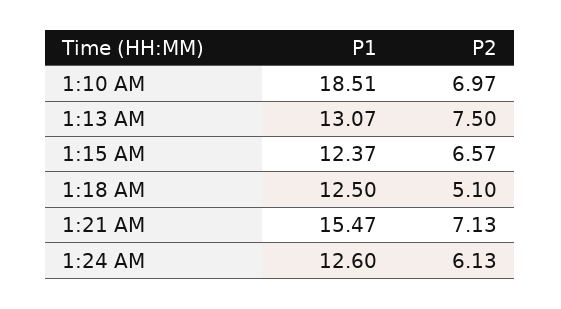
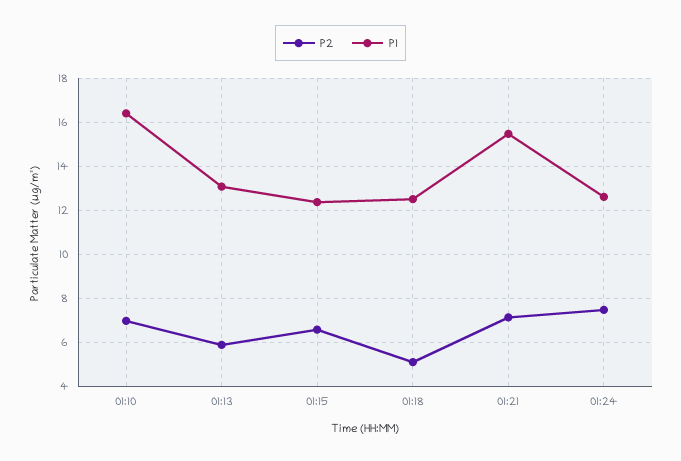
P1, 1:10 AM: 18.51 -> 16.5
P2, 1:13 AM: 7.5 -> 6
P2, 1:24 AM: 6.13 -> 7.5

